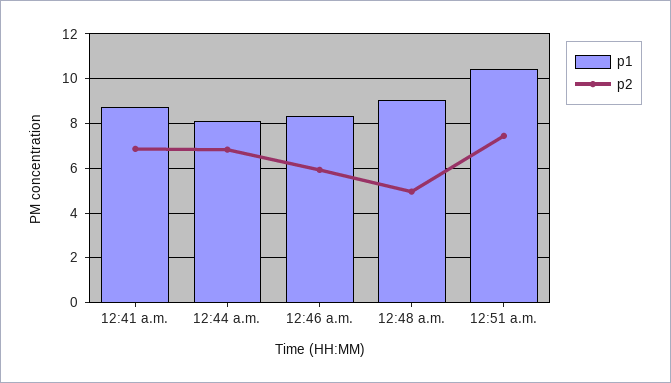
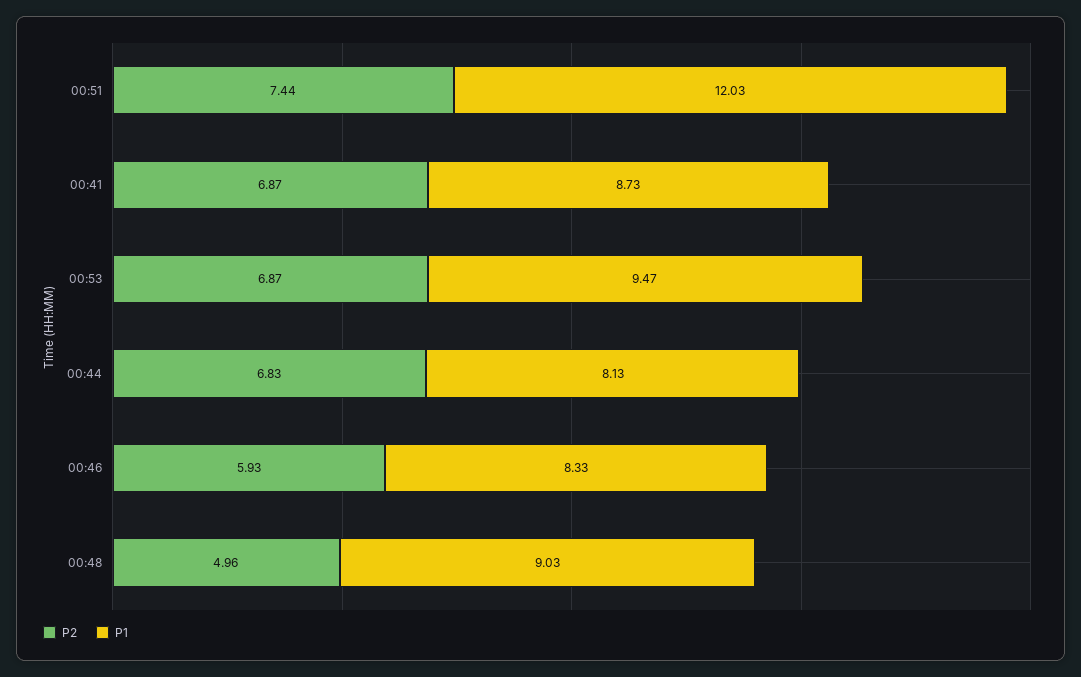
p1, 12:51 a.m.: 10.5 -> 12.03
p2, 00:53: none -> 6.87
p1, 00:53: none -> 9.47

